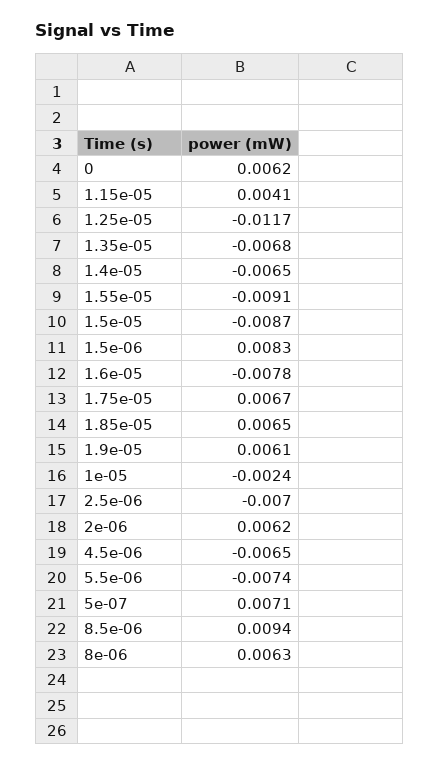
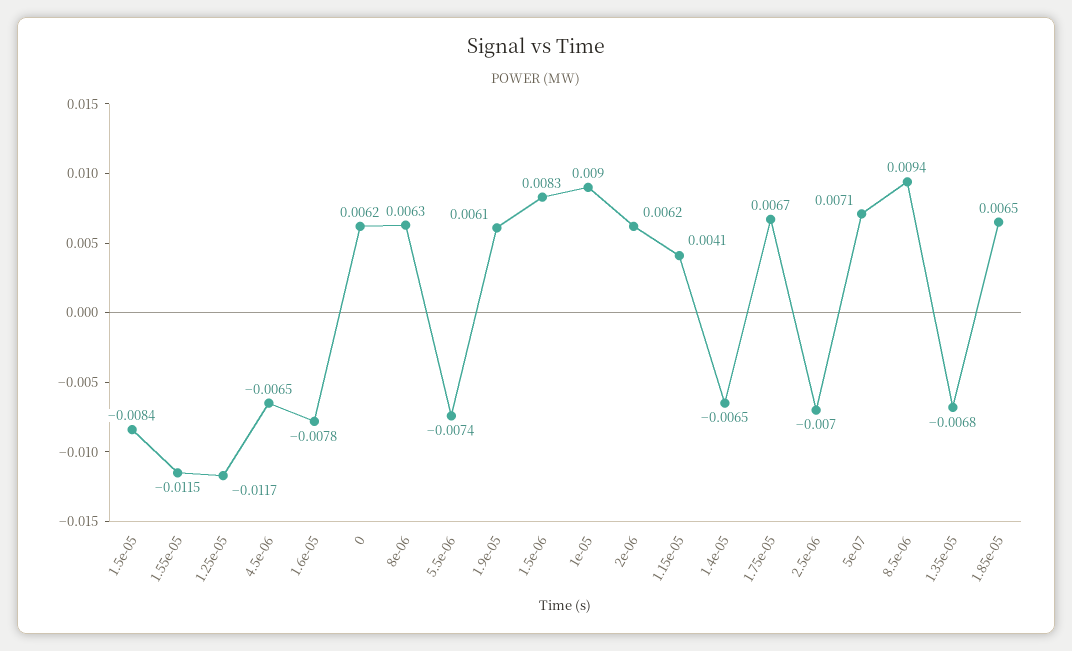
1.55e-05: -0.0091 -> -0.0115
1.5e-05: -0.0087 -> -0.0084
1e-05: -0.0024 -> 0.009

